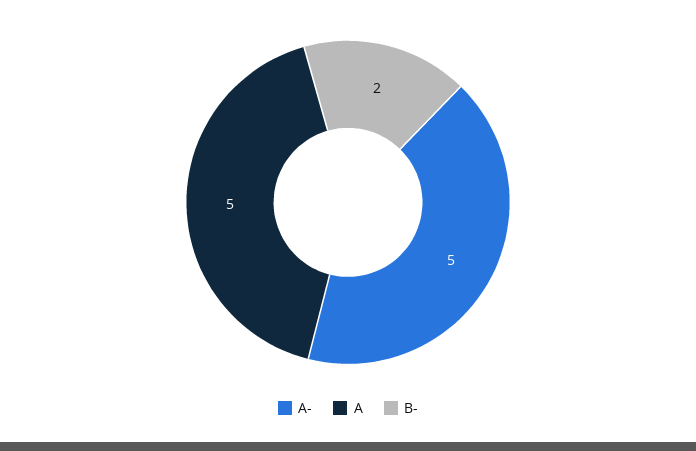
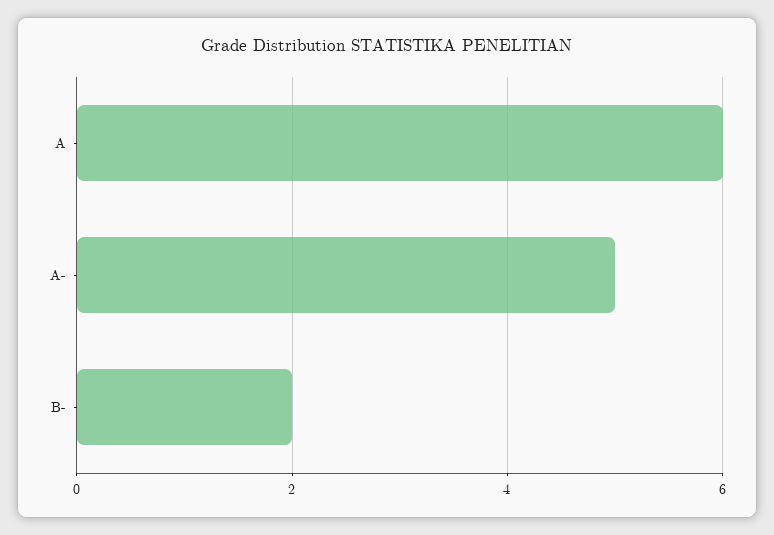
A: 5 -> 6

